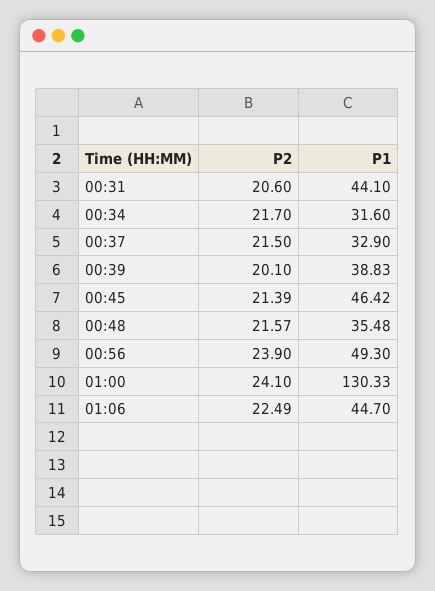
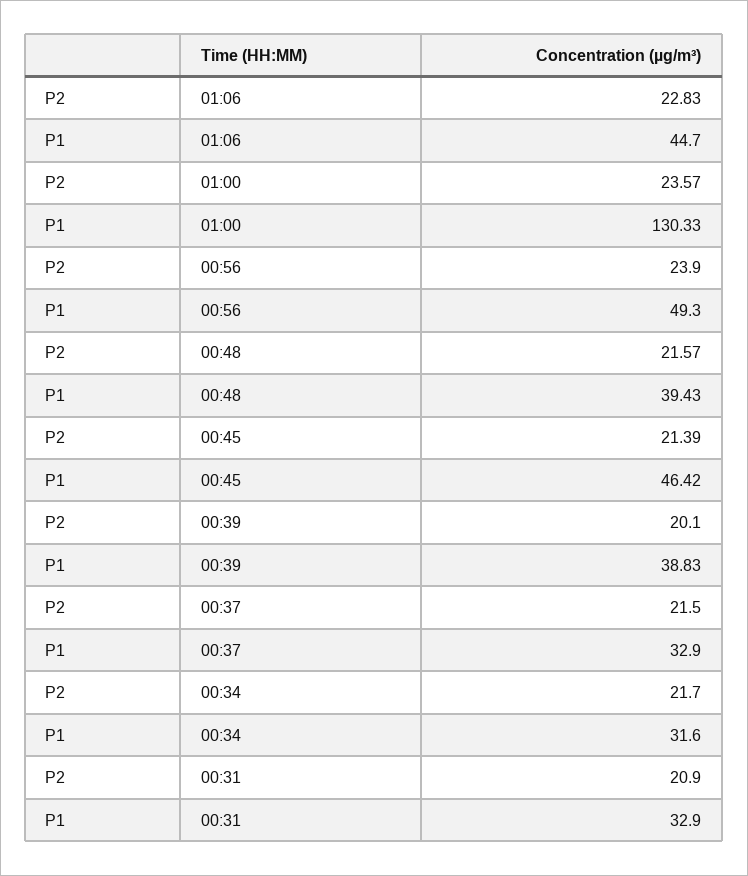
P2, 00:31: 20.6 -> 20.9
P1, 00:31: 44.1 -> 32.9
P1, 00:48: 35.48 -> 39.43
P2, 01:00: 24.1 -> 23.57
P2, 01:06: 22.49 -> 22.83

